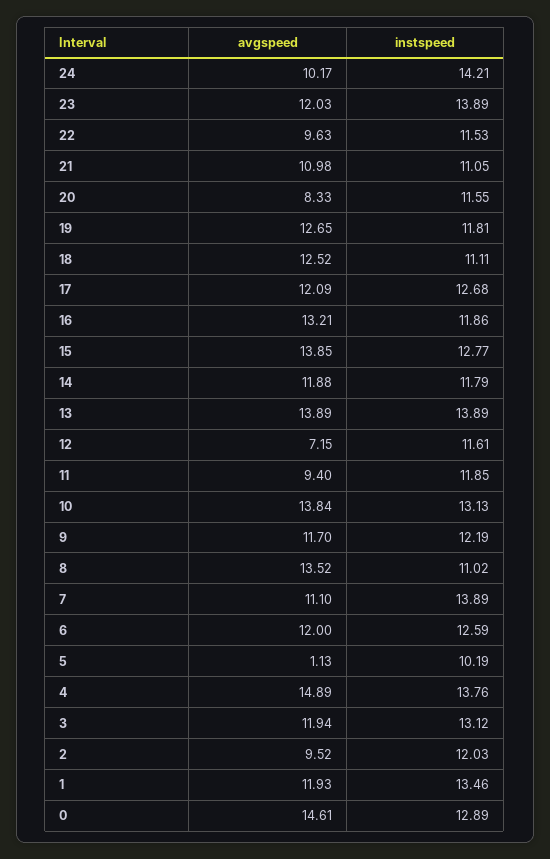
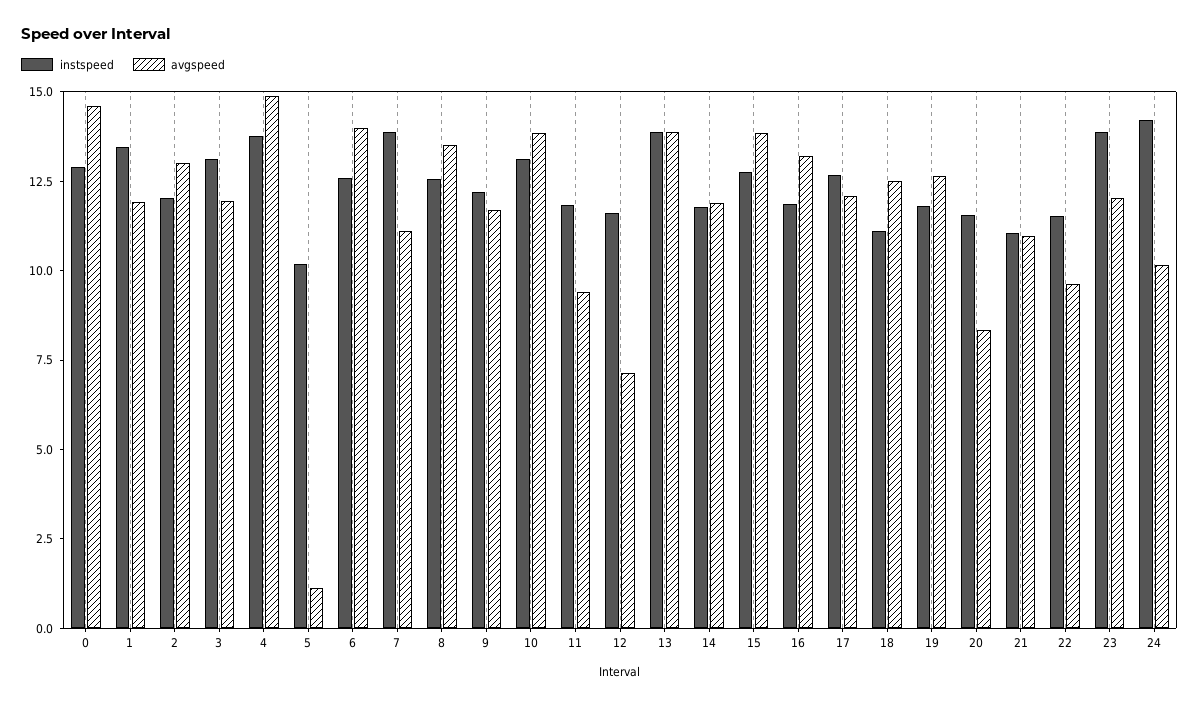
instspeed, 8: 11.02 -> 12.5
avgspeed, 6: 12 -> 14
avgspeed, 2: 9.52 -> 13

